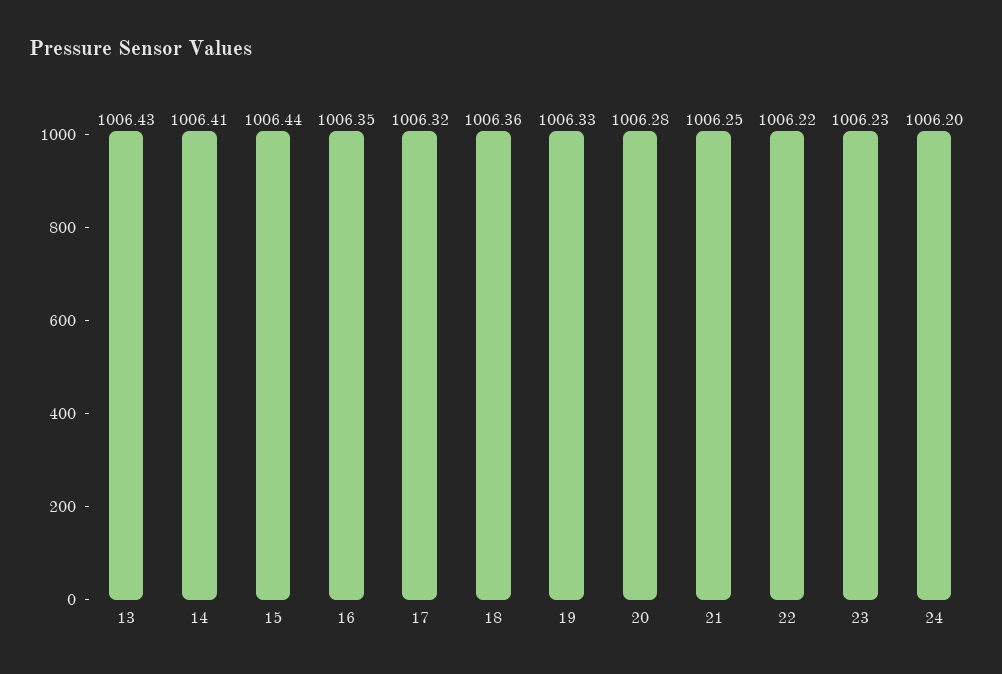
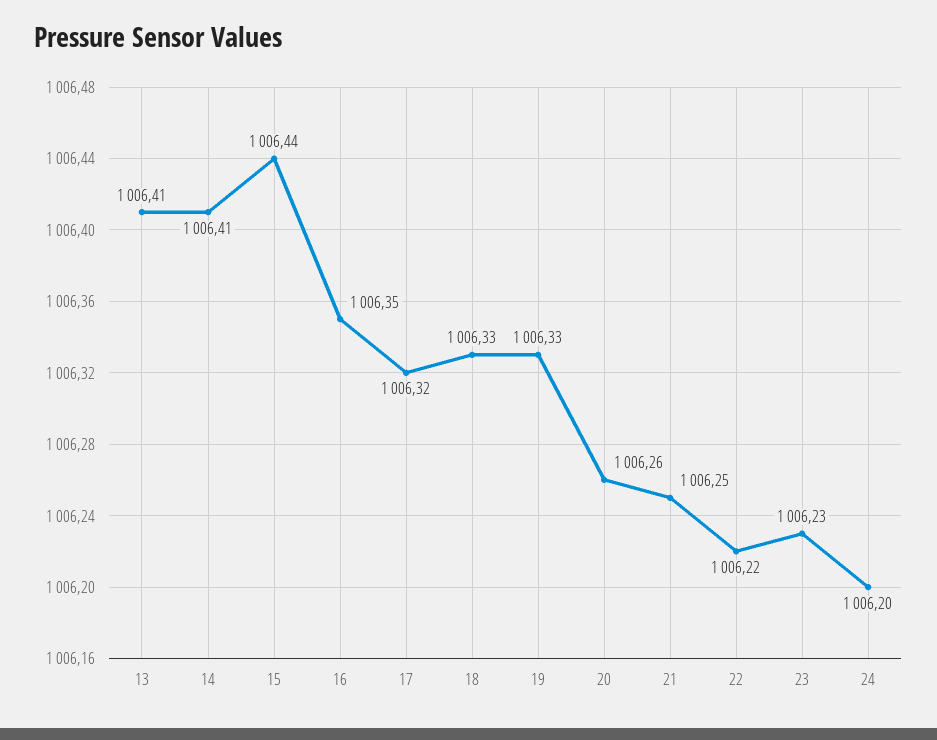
13: 1006.43 -> 1006.41
18: 1006.36 -> 1006.33
20: 1006.28 -> 1006.26

